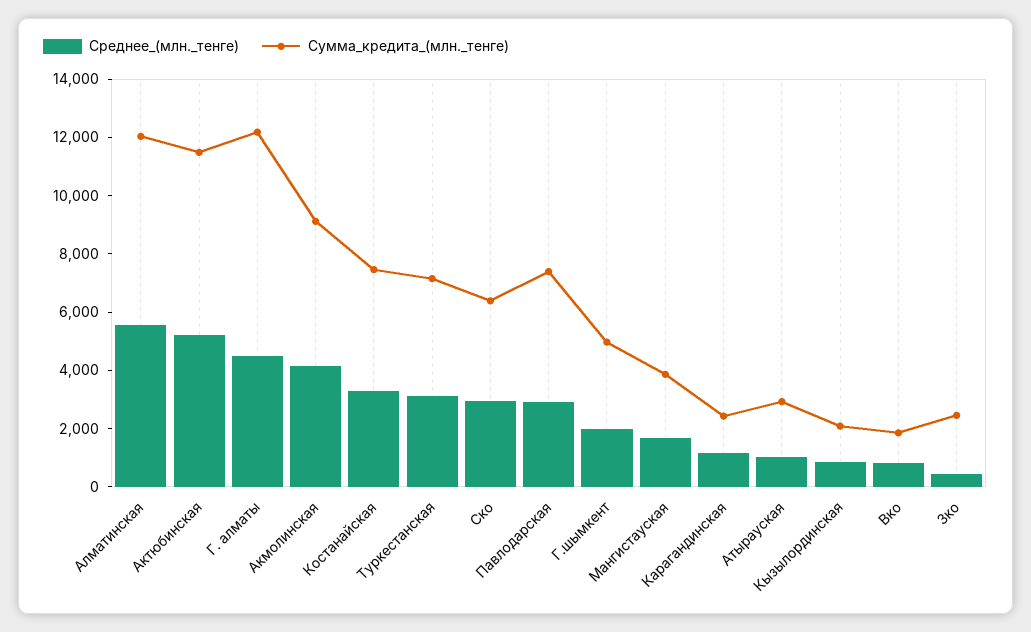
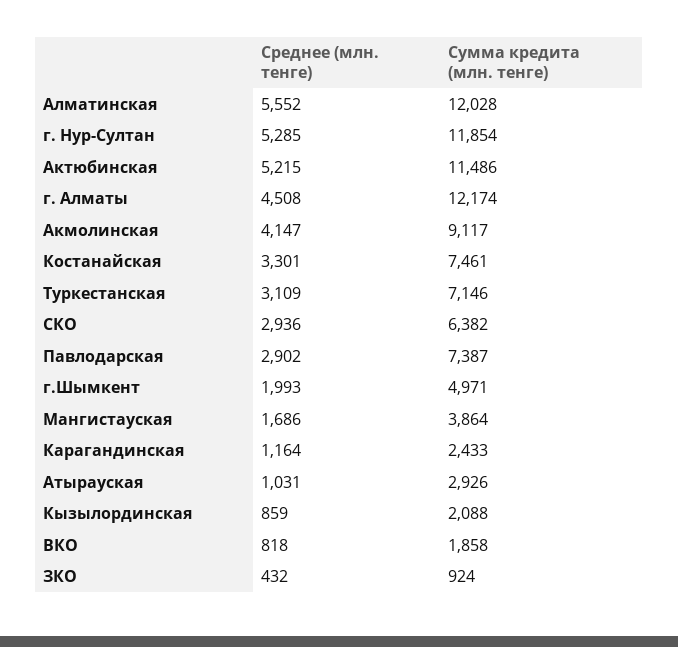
Сумма_кредита_(млн._тенге), Зко: 2500 -> 924
Среднее_(млн._тенге), г. Нур-Султан: none -> 5285
Сумма_кредита_(млн._тенге), г. Нур-Султан: none -> 11854

